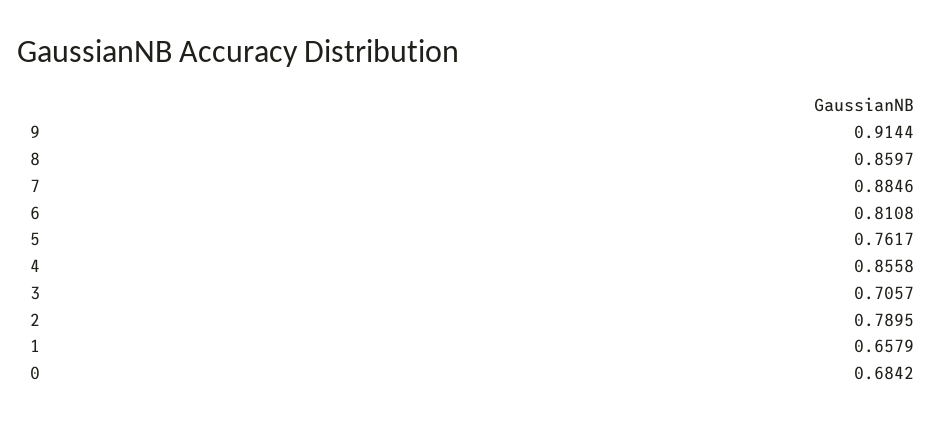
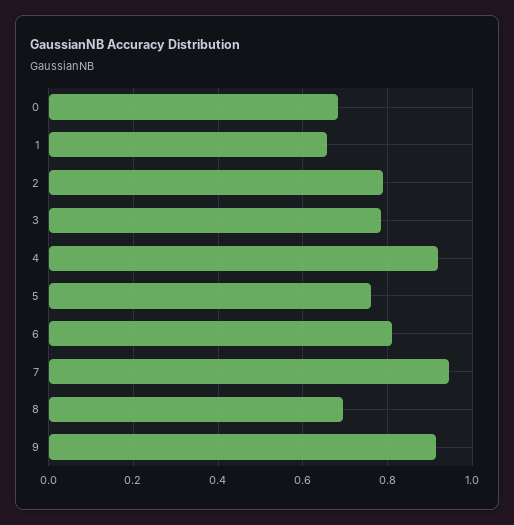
8: 0.8597 -> 0.7
7: 0.8846 -> 0.94
4: 0.8558 -> 0.92
3: 0.7057 -> 0.78

